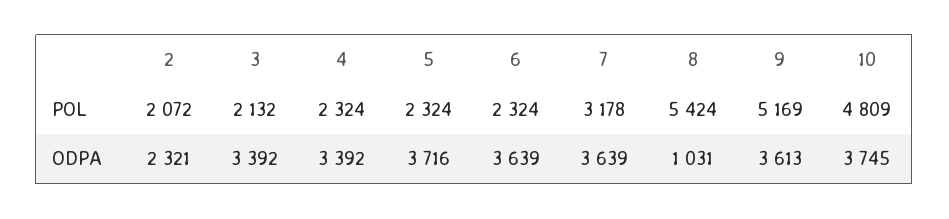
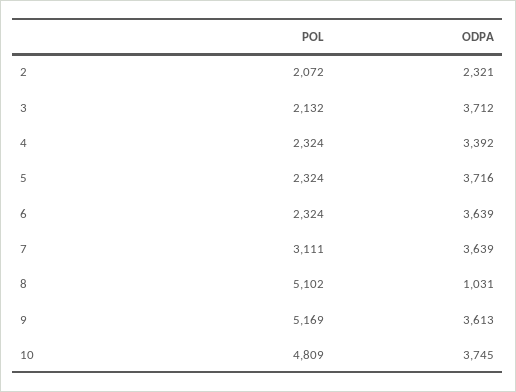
7, POL: 3178 -> 3111
8, POL: 5424 -> 5102
3, ODPA: 3392 -> 3712

